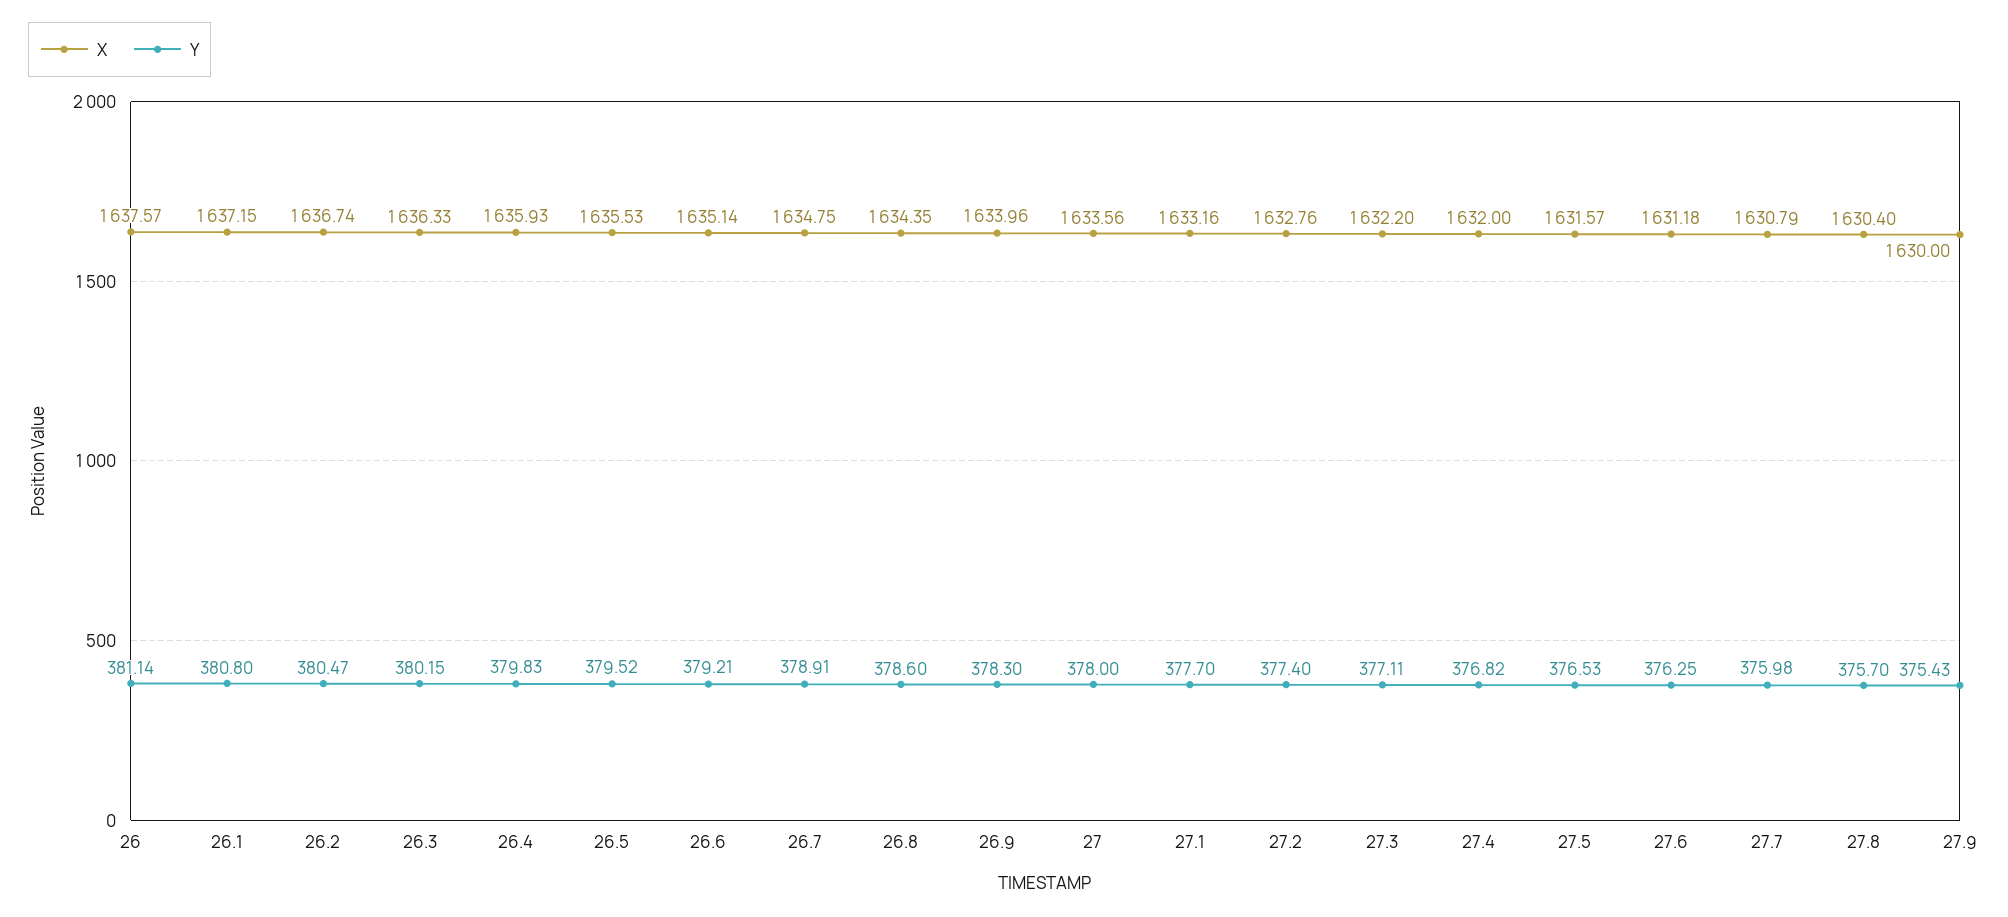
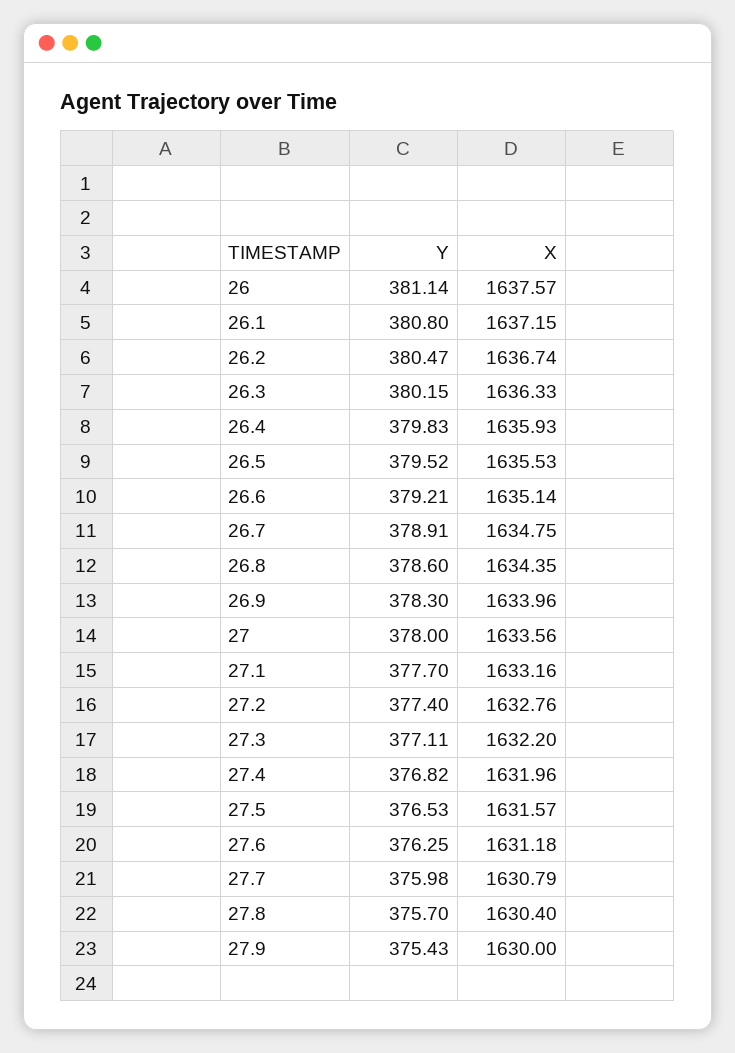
X, 27.4: 1632 -> 1631.96

